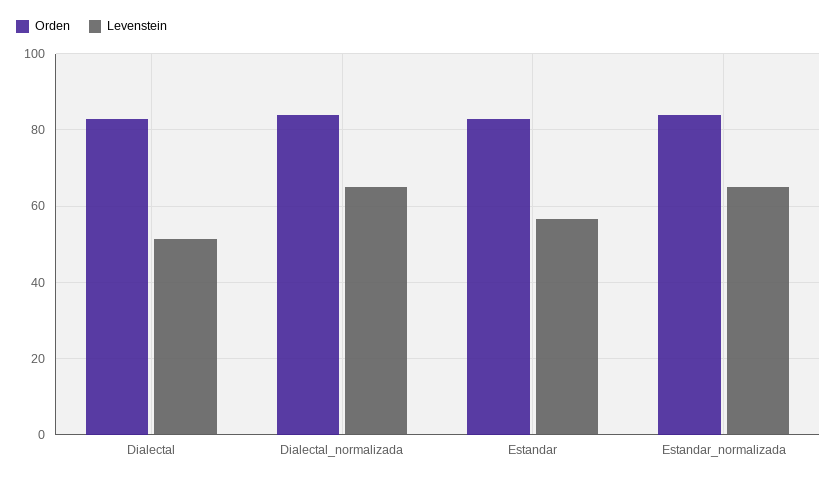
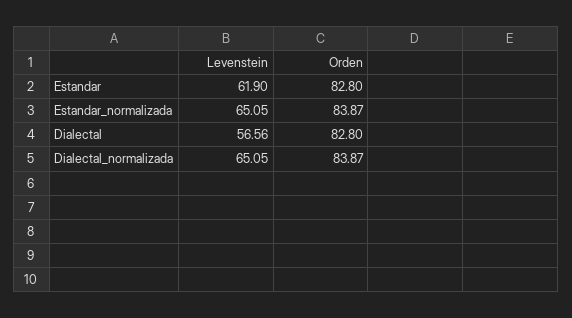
Levenstein, Dialectal: 52 -> 56.56
Levenstein, Estandar: 56 -> 61.9

